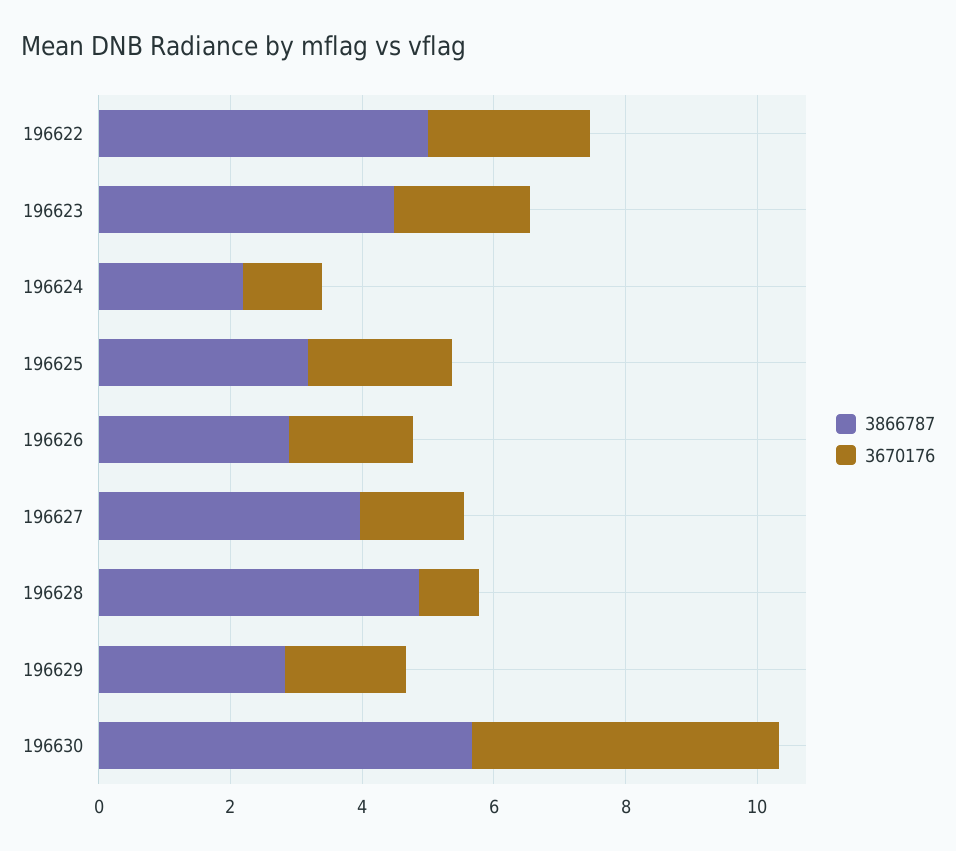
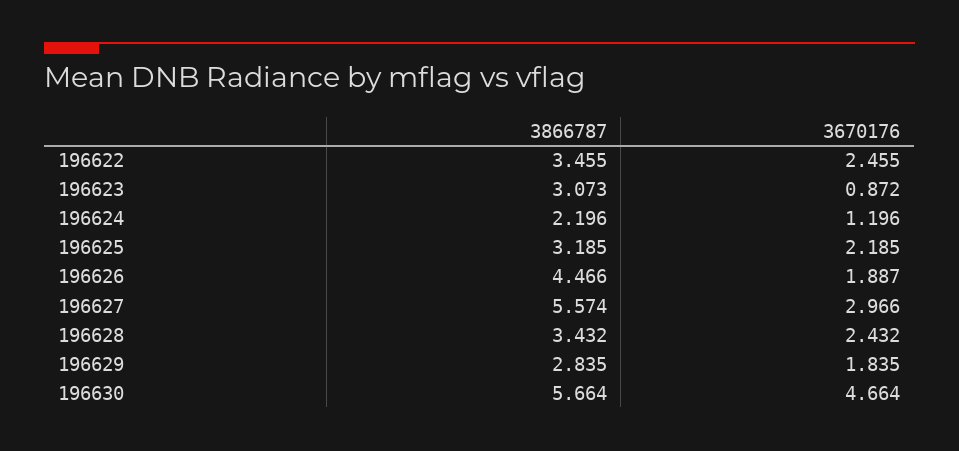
3866787, 196622: 5 -> 3.455
3866787, 196623: 4.5 -> 3.073
3670176, 196623: 2 -> 0.872
3866787, 196626: 3 -> 4.466
3866787, 196627: 4 -> 5.574
3670176, 196627: 1.5 -> 2.966
3866787, 196628: 5 -> 3.432
3670176, 196628: 1 -> 2.432

